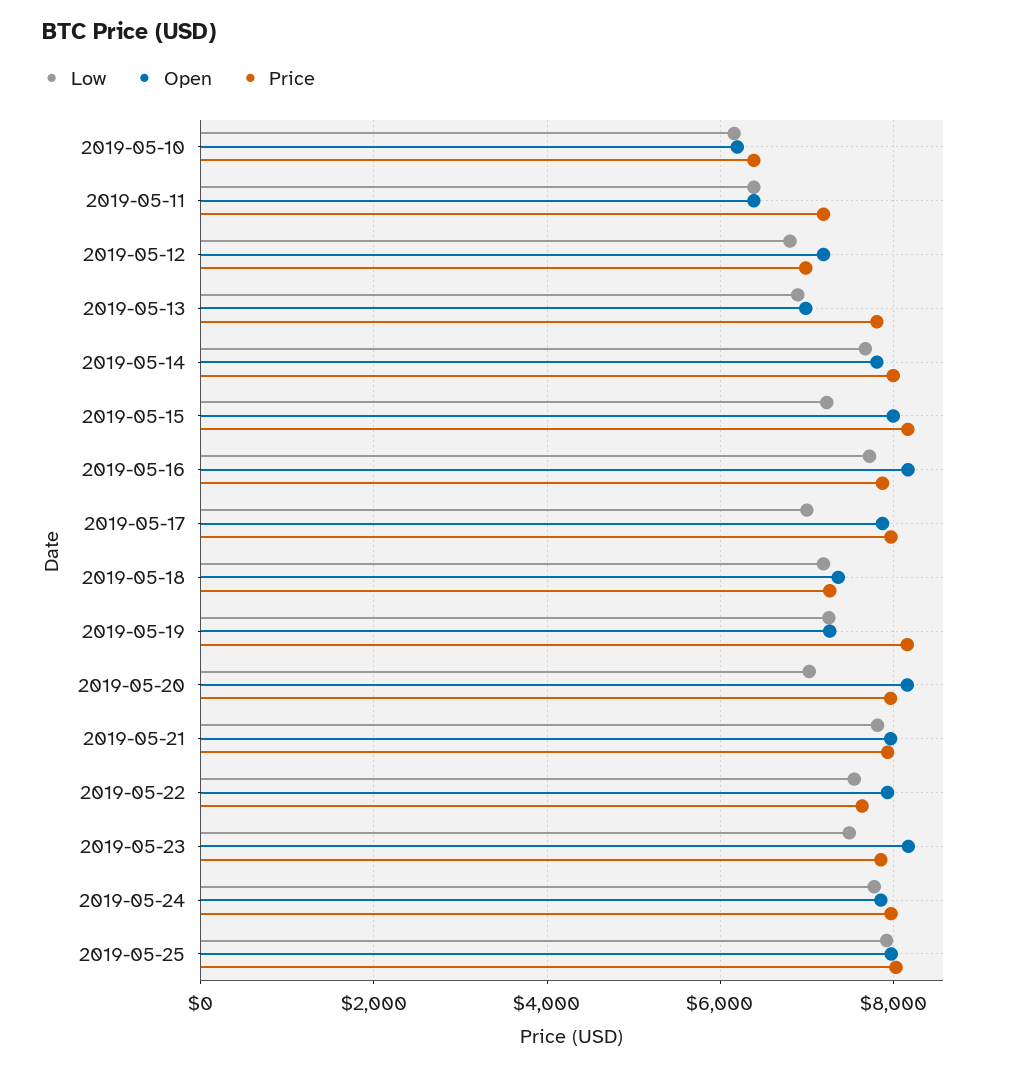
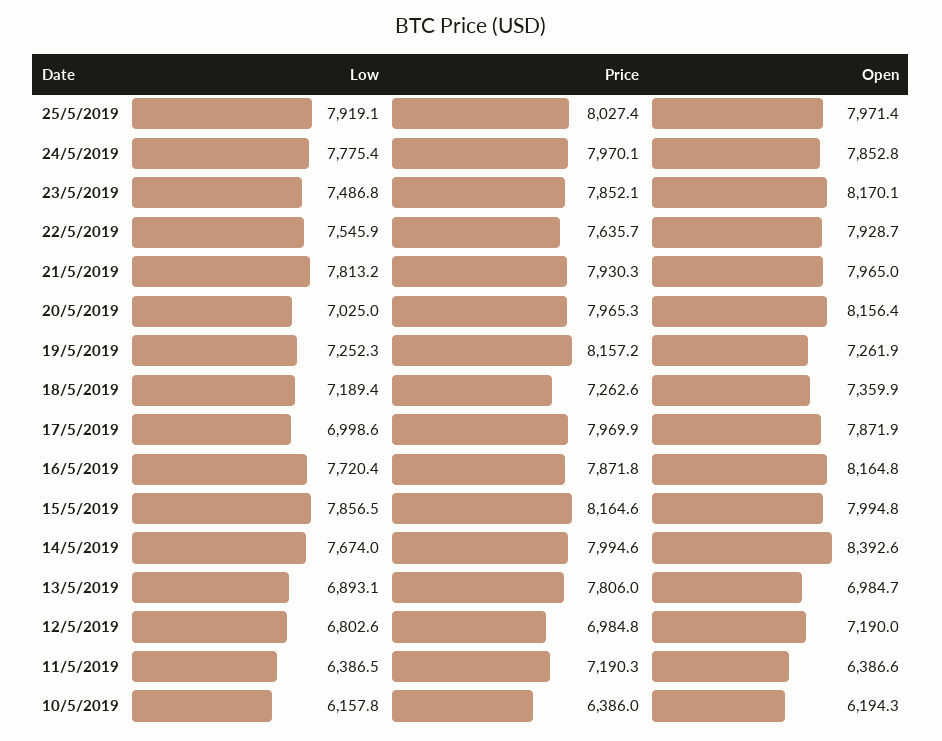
Open, 2019-05-14: 7800 -> 8392.6
Low, 2019-05-15: 7200 -> 7856.5

